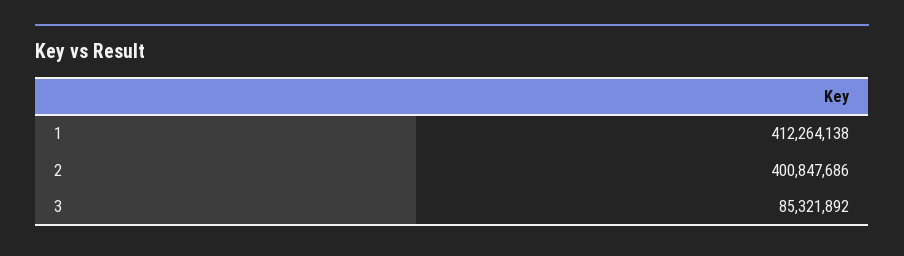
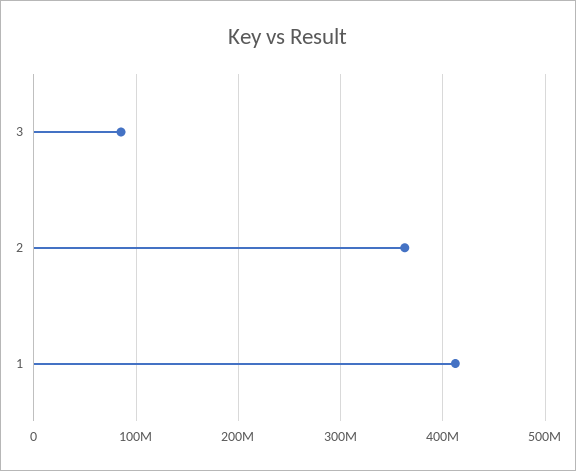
2: 400847686 -> 360000000

